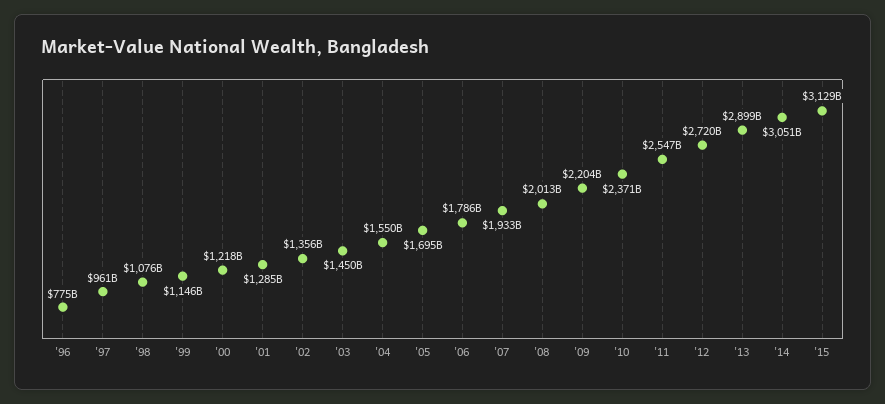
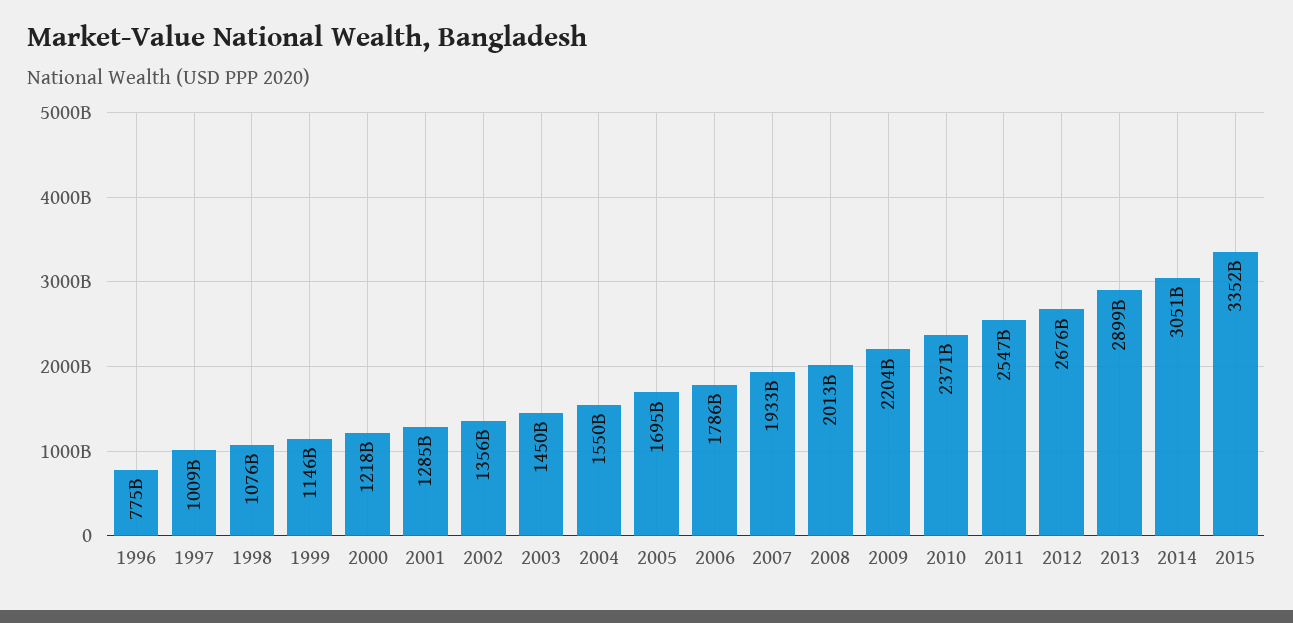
'97: 961000000000 -> 1009000000000
'12: 2720000000000 -> 2676000000000
'15: 3129000000000 -> 3352000000000

